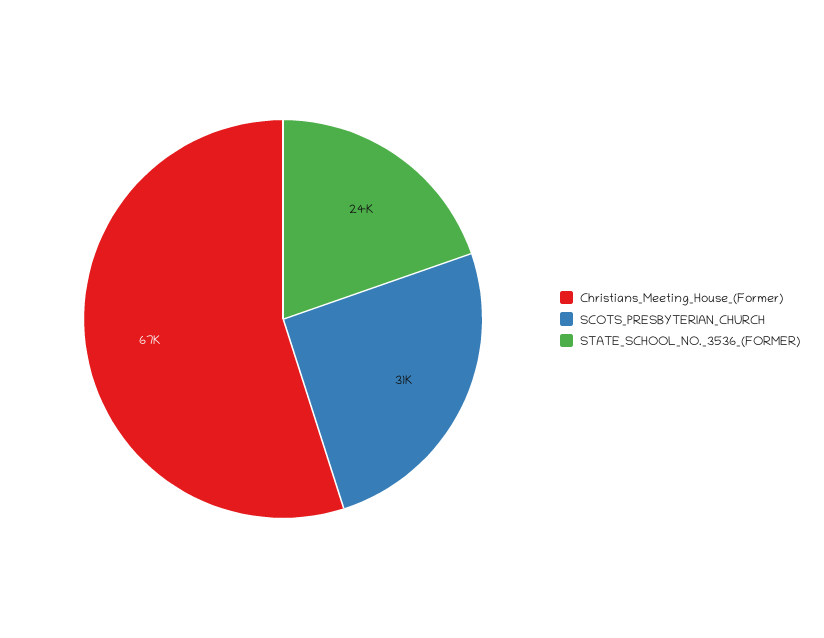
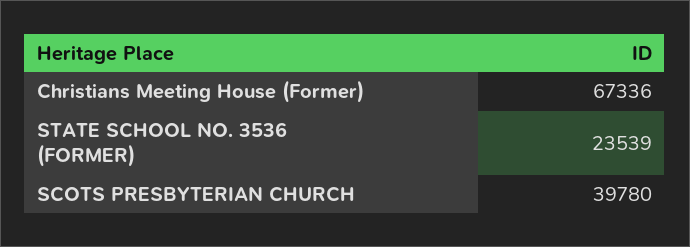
SCOTS_PRESBYTERIAN_CHURCH: 31000 -> 39780

